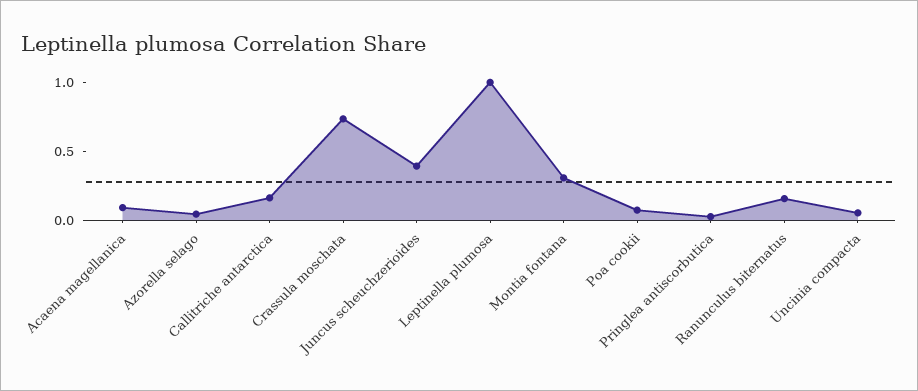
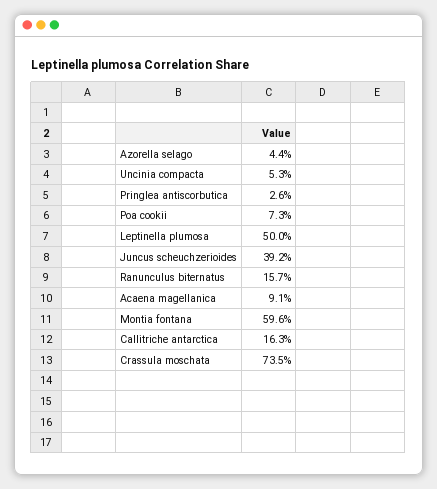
Leptinella plumosa: 1 -> 0.5
Montia fontana: 0.3 -> 0.596

